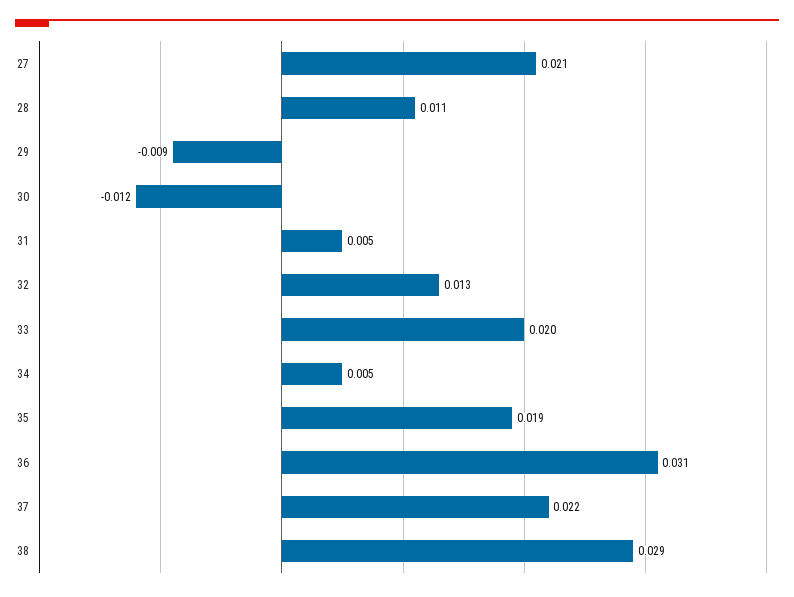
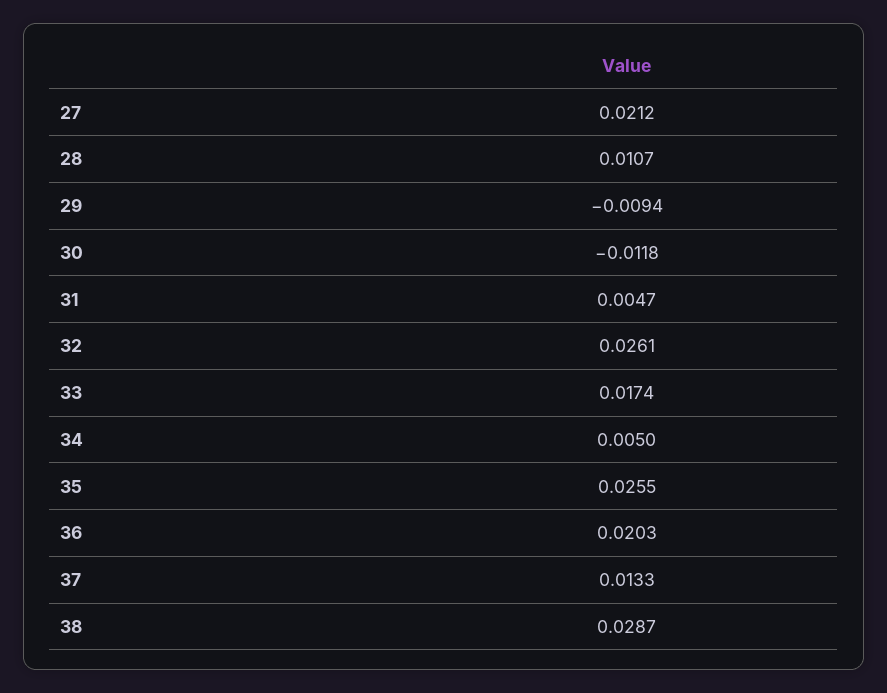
32: 0.013 -> 0.0261
33: 0.02 -> 0.0174
35: 0.019 -> 0.0255
36: 0.031 -> 0.0203
37: 0.022 -> 0.0133

